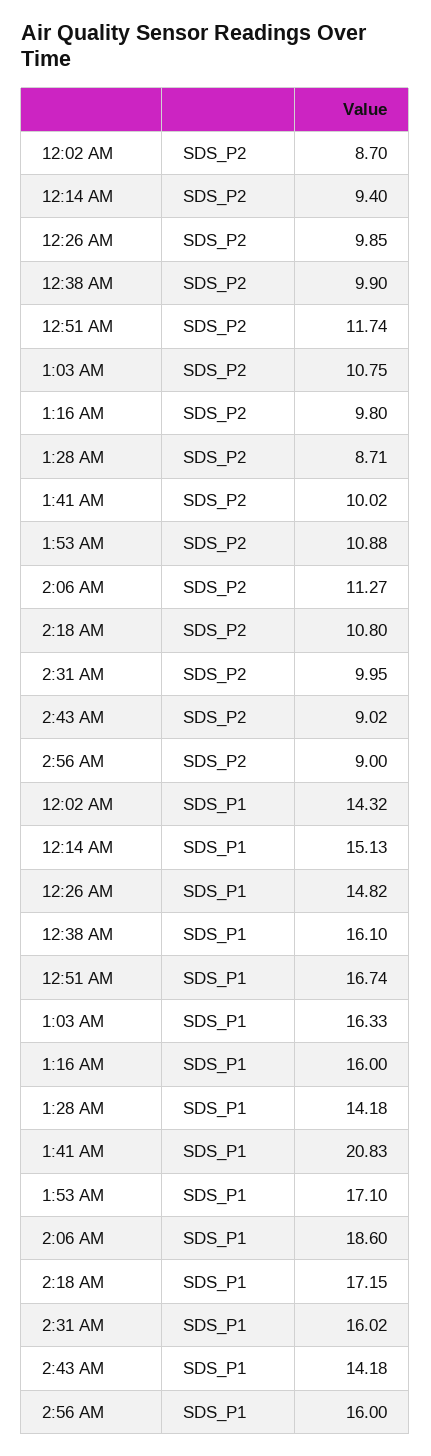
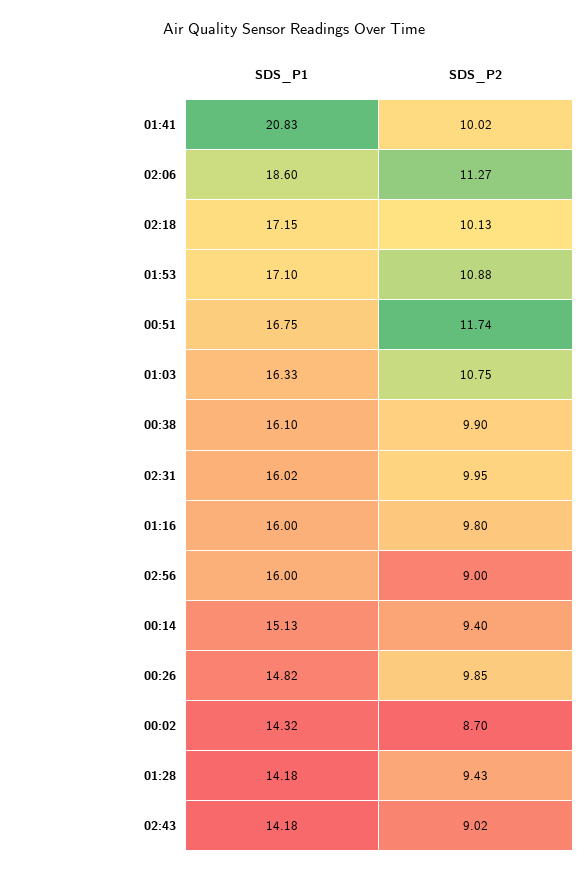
1:28 AM, SDS_P2: 8.71 -> 9.43
2:18 AM, SDS_P2: 10.8 -> 10.13
12:51 AM, SDS_P1: 16.74 -> 16.75

